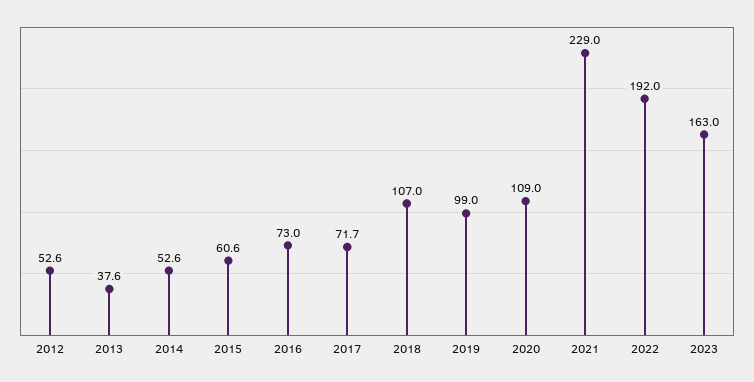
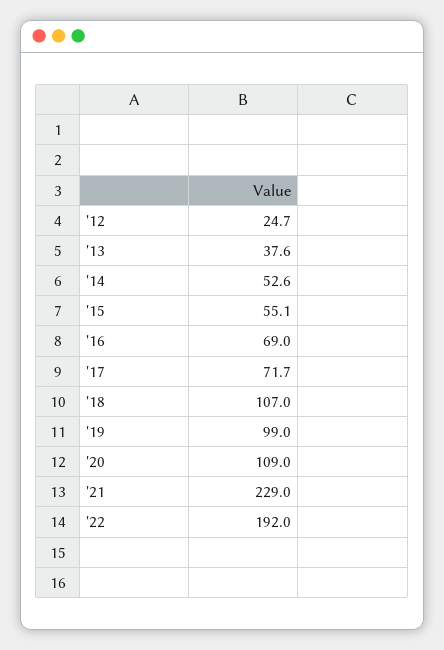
2012: 52.6 -> 24.7
2015: 60.6 -> 55.1
2016: 73 -> 69
2023: 163 -> none

